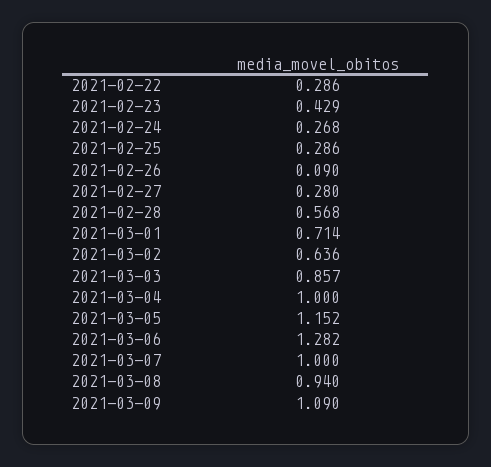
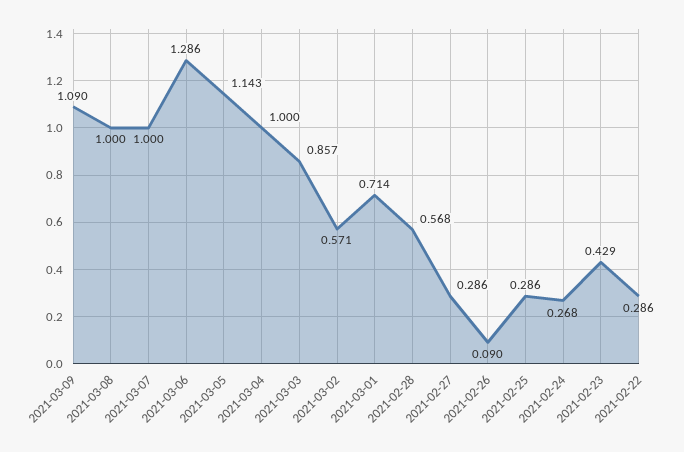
2021-02-27: 0.28 -> 0.286
2021-03-02: 0.636 -> 0.571
2021-03-05: 1.152 -> 1.143
2021-03-06: 1.282 -> 1.286
2021-03-08: 0.94 -> 1

